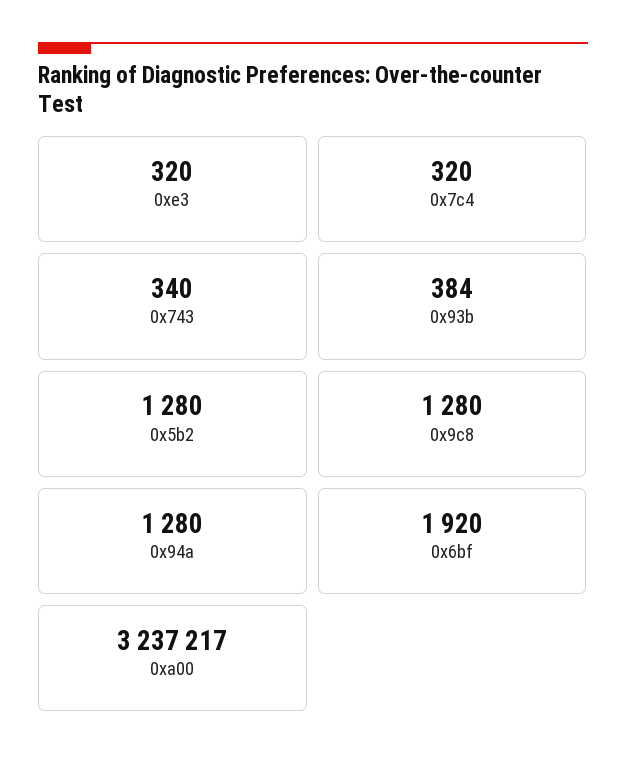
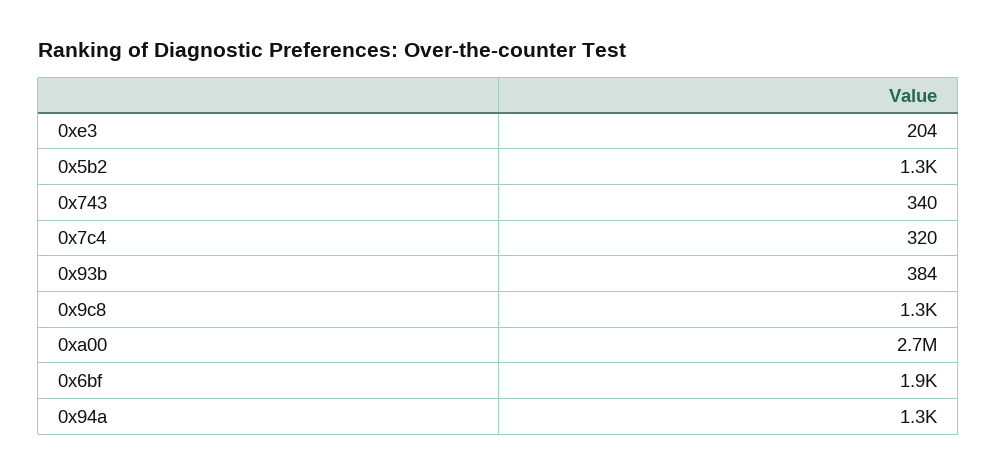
0xe3: 320 -> 204
0xa00: 3237217 -> 2700000

